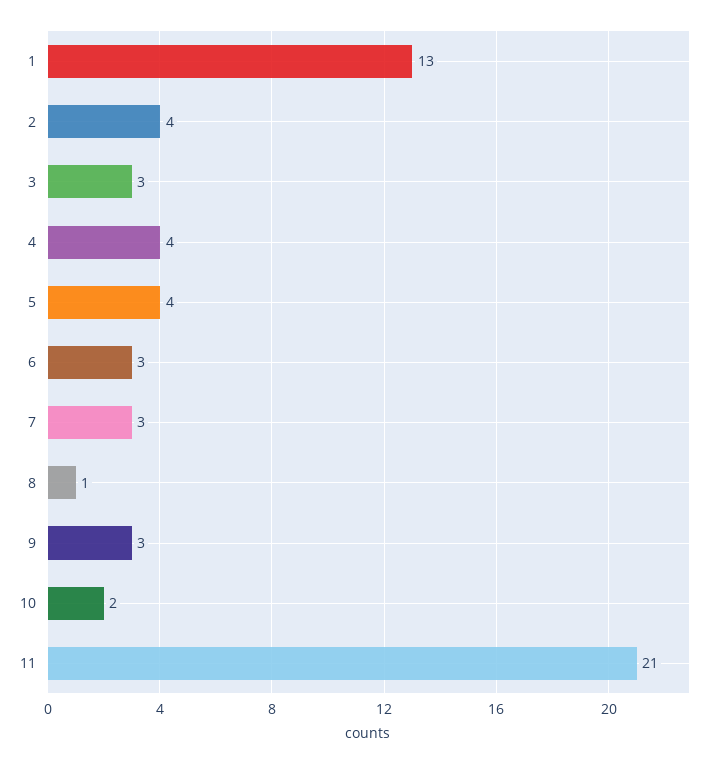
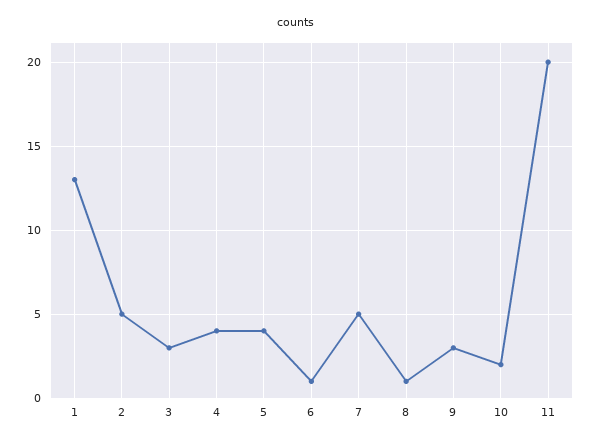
2: 4 -> 5
6: 3 -> 1
7: 3 -> 5
11: 21 -> 20

